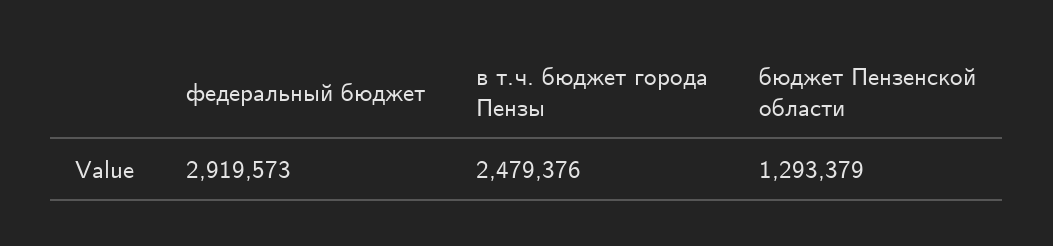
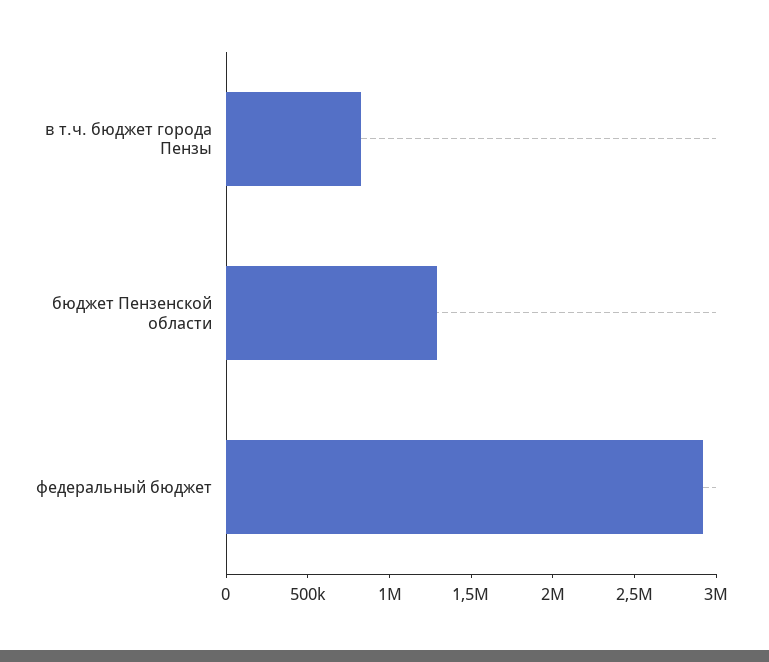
в т.ч. бюджет города Пензы: 2479376 -> 800000

